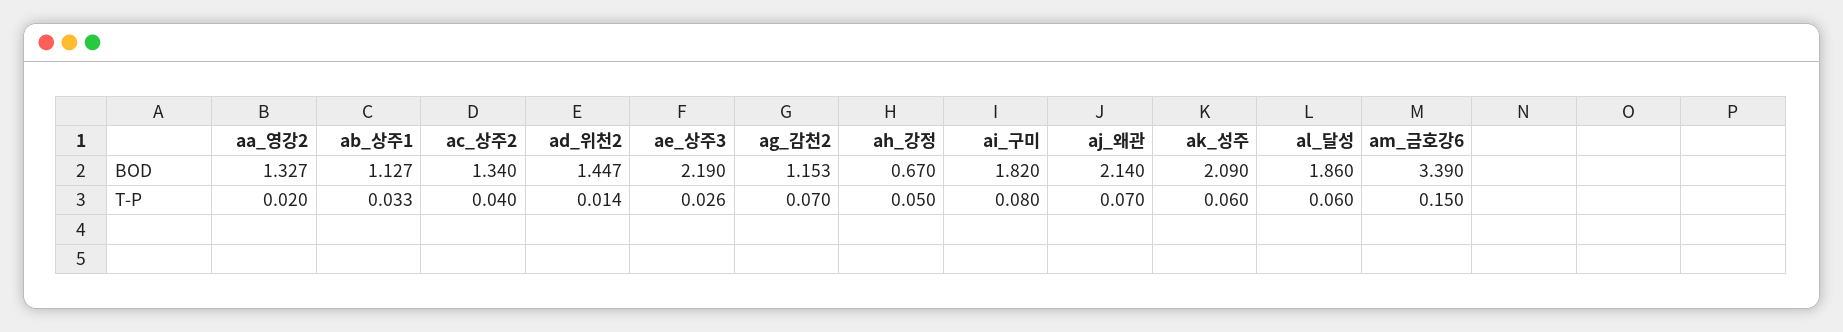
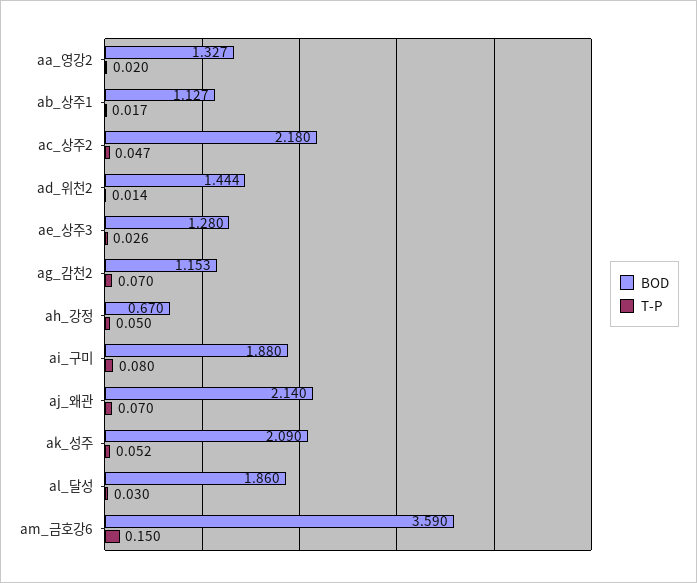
BOD, ac_상주2: 1.34 -> 2.18
BOD, ad_위천2: 1.447 -> 1.444
BOD, ae_상주3: 2.19 -> 1.28
BOD, ai_구미: 1.82 -> 1.88
BOD, am_금호강6: 3.39 -> 3.59
T-P, ab_상주1: 0.033 -> 0.017
T-P, ac_상주2: 0.04 -> 0.047
T-P, ak_성주: 0.06 -> 0.052
T-P, al_달성: 0.06 -> 0.03

